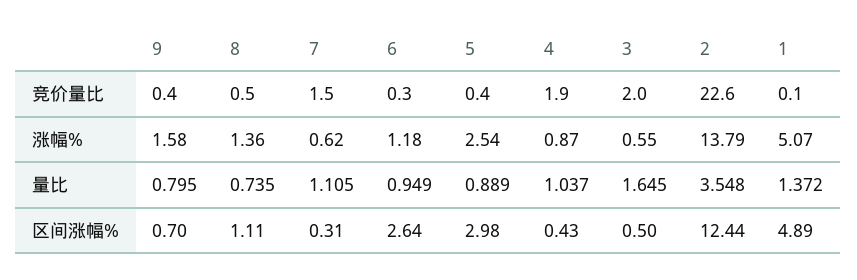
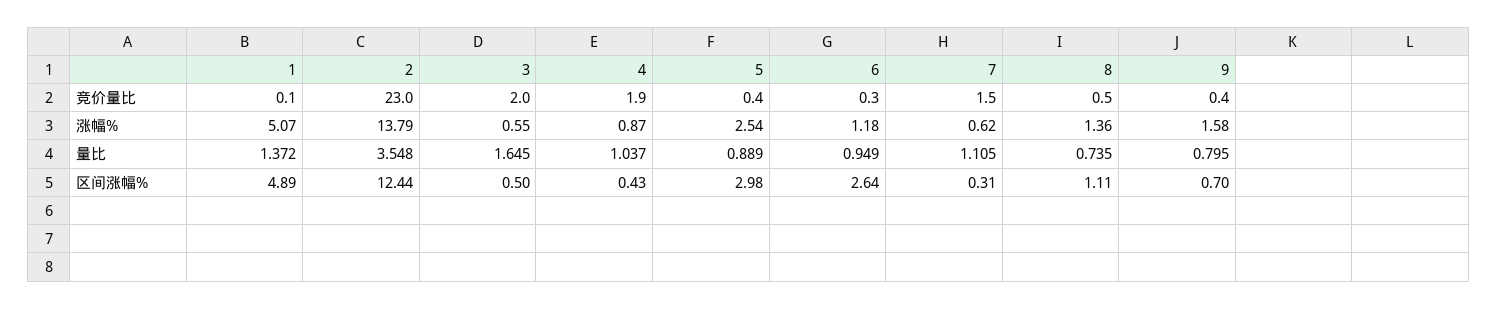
2, 竞价量比: 22.6 -> 23

